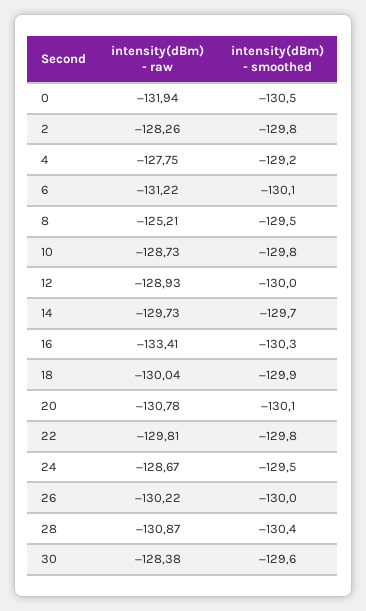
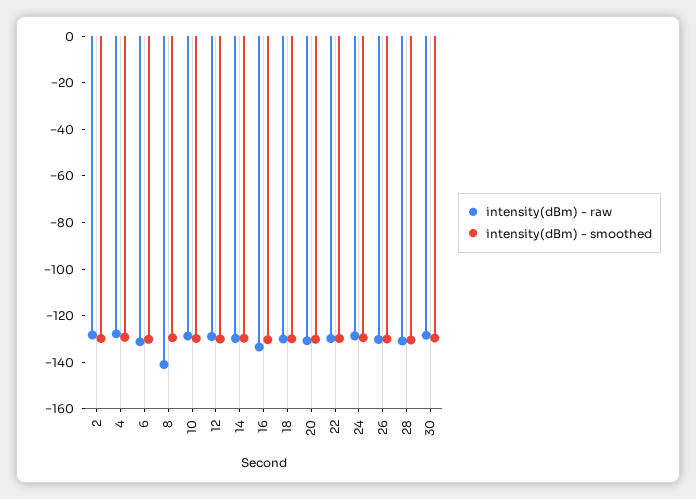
intensity(dBm) - raw, 0: -131.94 -> none
intensity(dBm) - smoothed, 0: -130.5 -> none
intensity(dBm) - raw, 8: -125.21 -> -140

